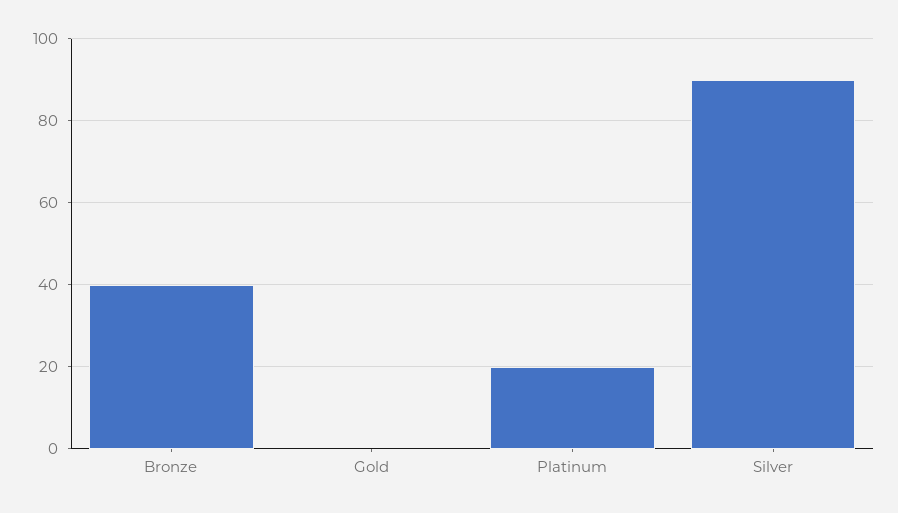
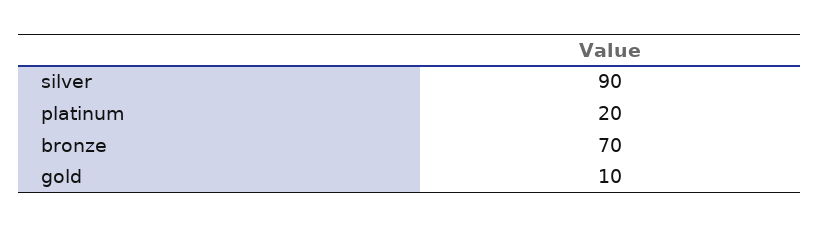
Bronze: 40 -> 70
Gold: 0 -> 10

